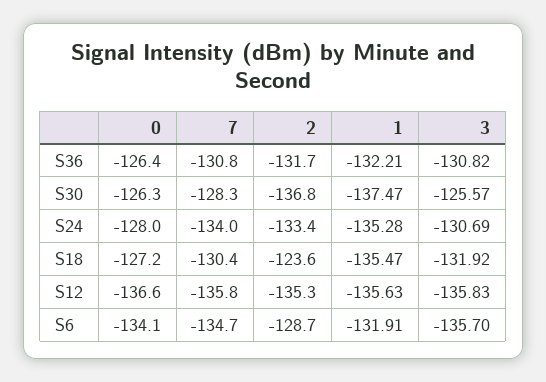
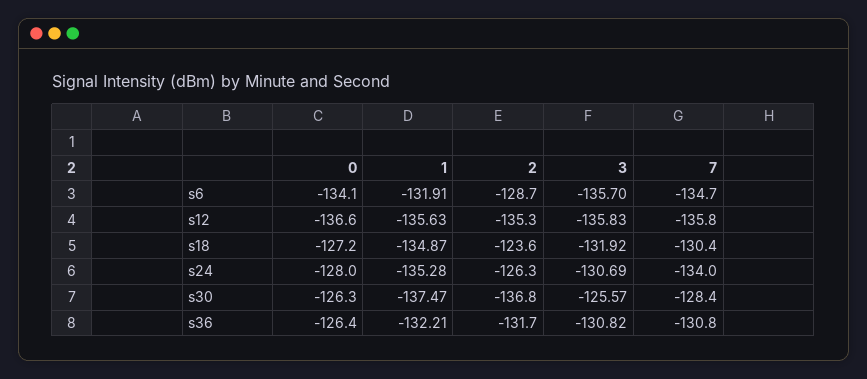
7, S30: -128.3 -> -128.4
2, S24: -133.4 -> -126.3
1, S18: -135.47 -> -134.87

